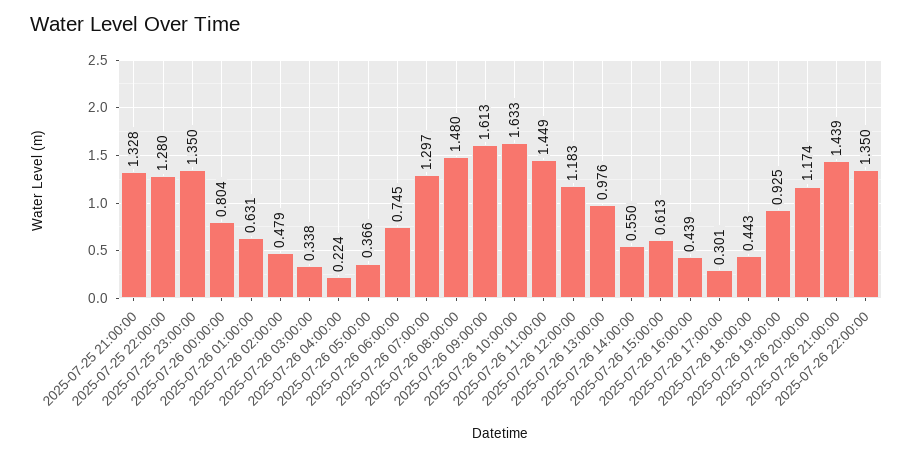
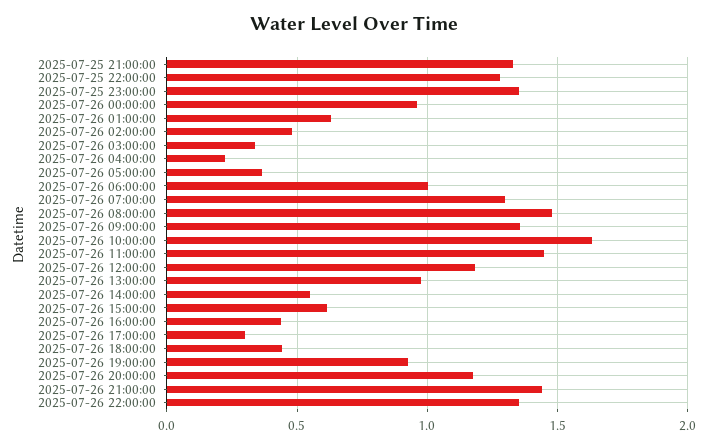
2025-07-26 00:00:00: 0.804 -> 0.95
2025-07-26 06:00:00: 0.745 -> 1
2025-07-26 09:00:00: 1.613 -> 1.35

